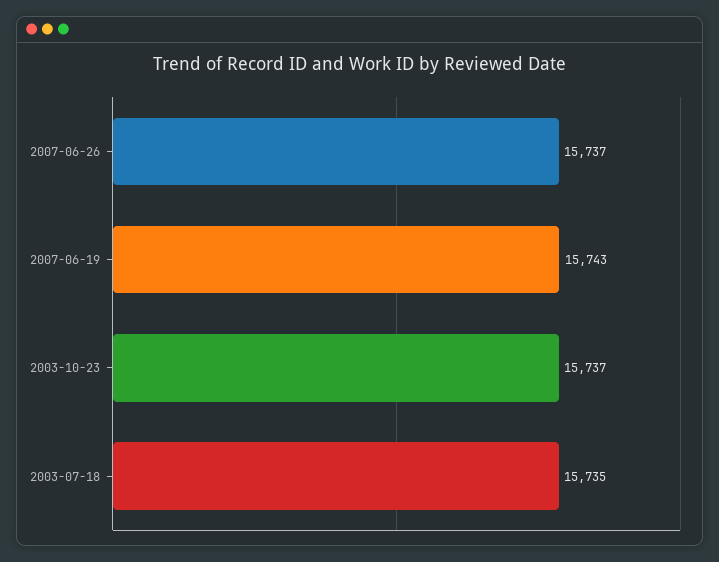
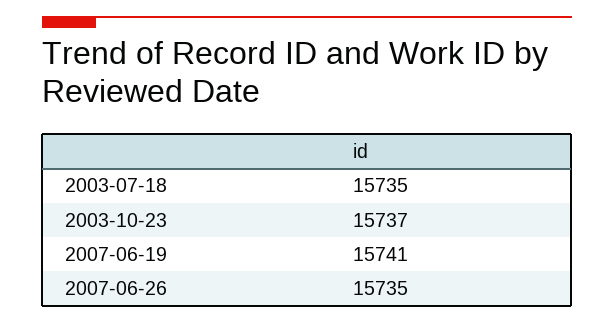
2007-06-26: 15737 -> 15735
2007-06-19: 15743 -> 15741

